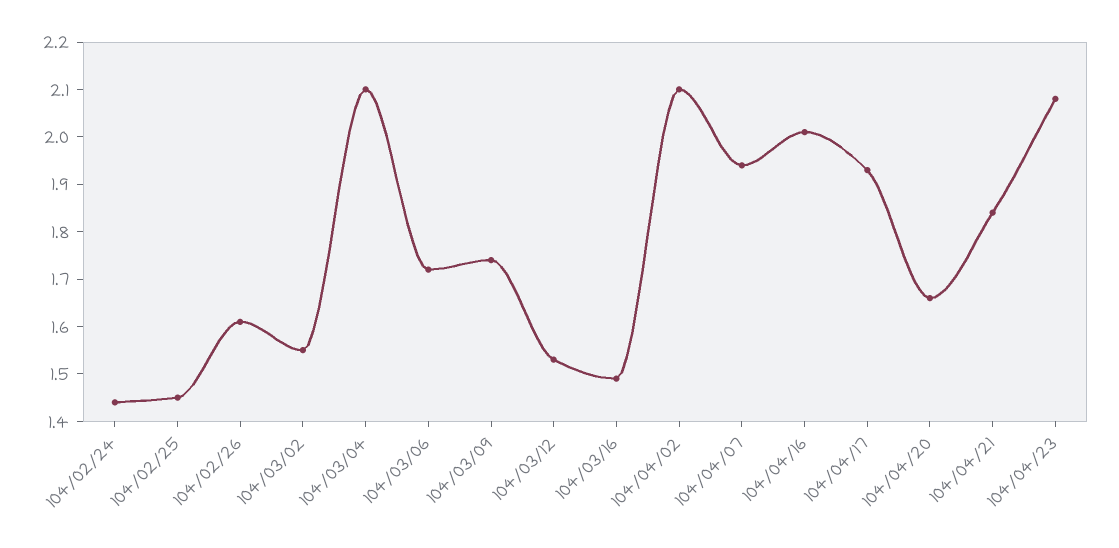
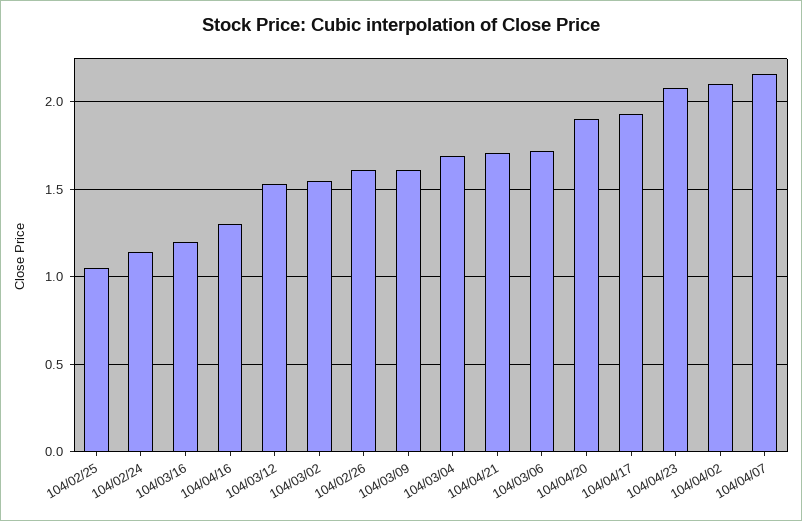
104/02/24: 1.45 -> 1.15
104/02/25: 1.45 -> 1.05
104/03/04: 2.1 -> 1.7
104/03/09: 1.75 -> 1.6
104/03/16: 1.5 -> 1.2
104/04/07: 1.95 -> 2.15
104/04/16: 2 -> 1.3
104/04/20: 1.65 -> 1.9
104/04/21: 1.85 -> 1.7

